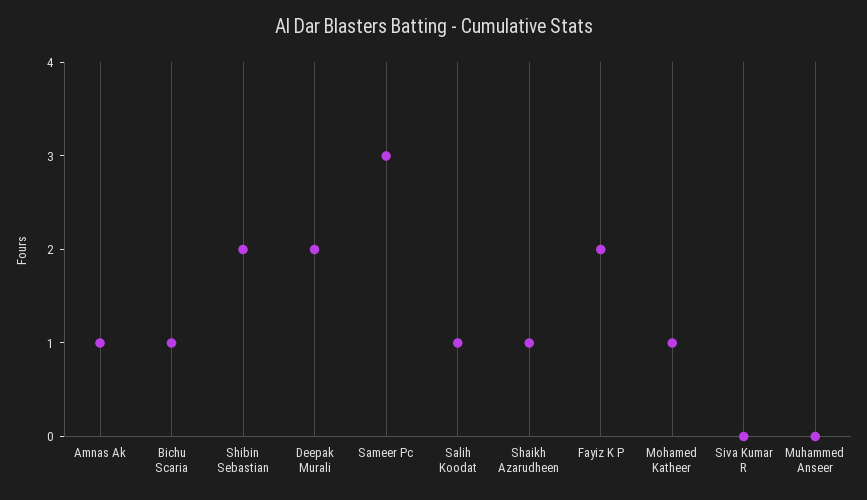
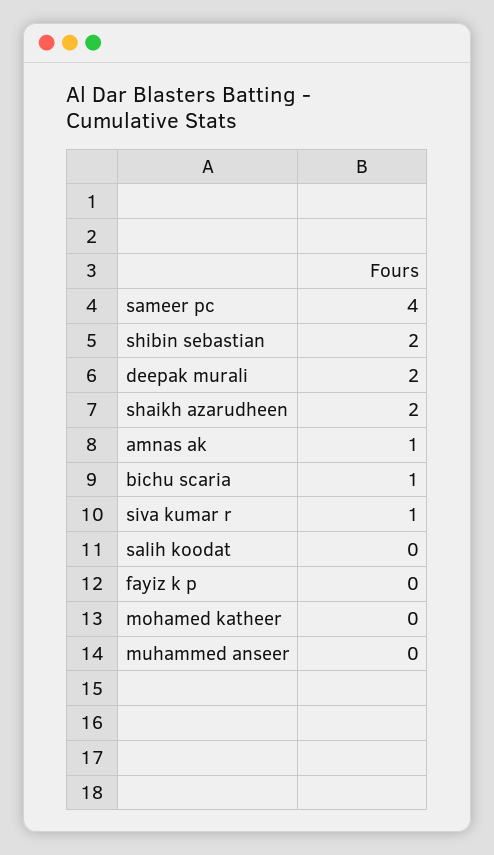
Sameer Pc: 3 -> 4
Salih Koodat: 1 -> 0
Shaikh Azarudheen: 1 -> 2
Fayiz K P: 2 -> 0
Mohamed Katheer: 1 -> 0
Siva Kumar R: 0 -> 1

